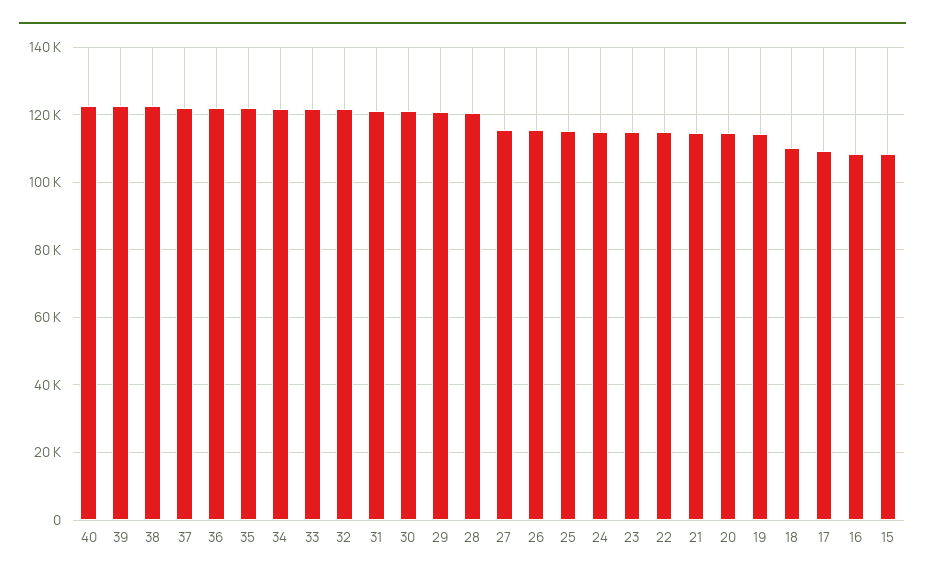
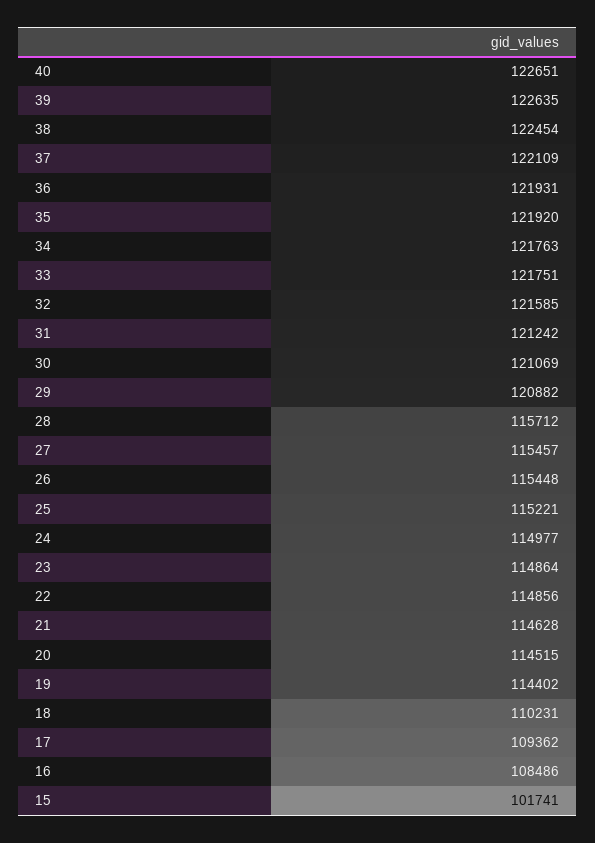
28: 120000 -> 115712
15: 108000 -> 101741

